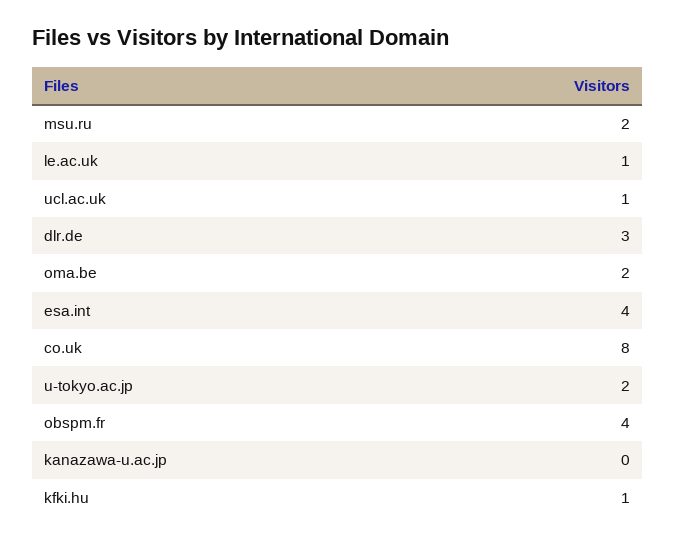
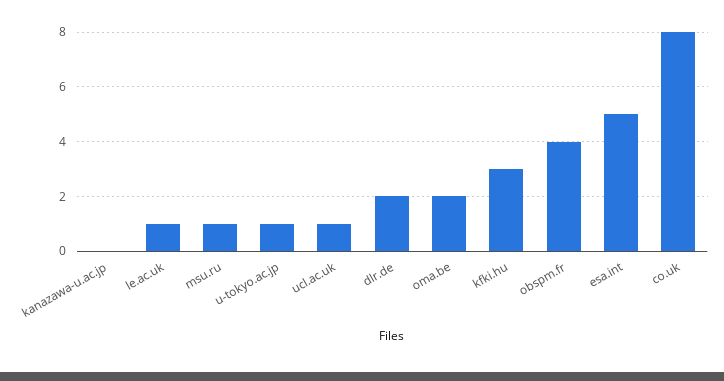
msu.ru: 2 -> 1
dlr.de: 3 -> 2
esa.int: 4 -> 5
u-tokyo.ac.jp: 2 -> 1
kfki.hu: 1 -> 3

